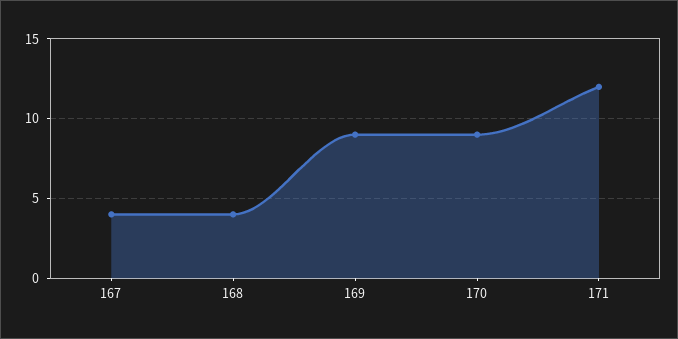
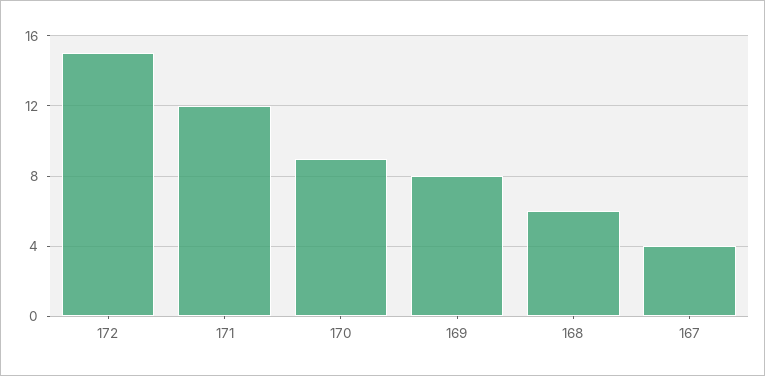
168: 4 -> 6
169: 9 -> 8
172: none -> 15

